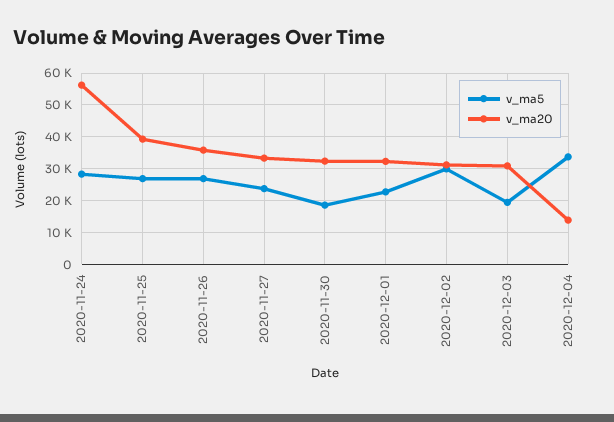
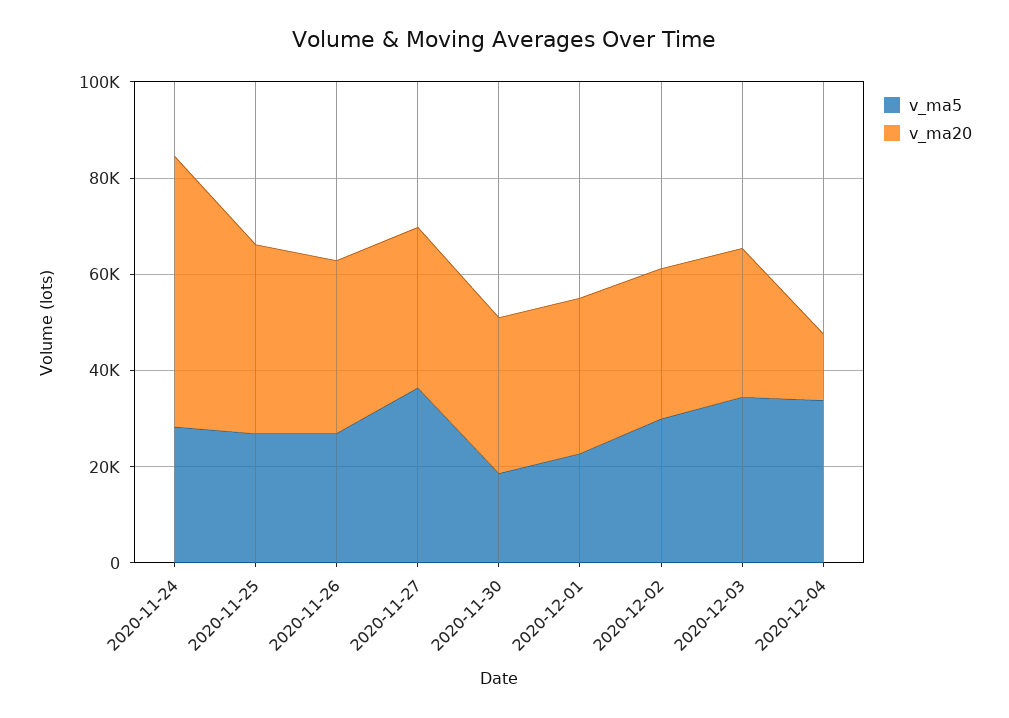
v_ma5, 2020-11-27: 24000 -> 35000
v_ma5, 2020-12-03: 20000 -> 35000

